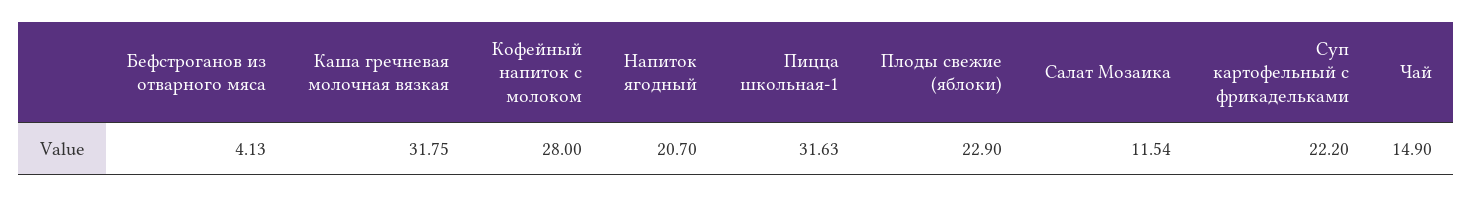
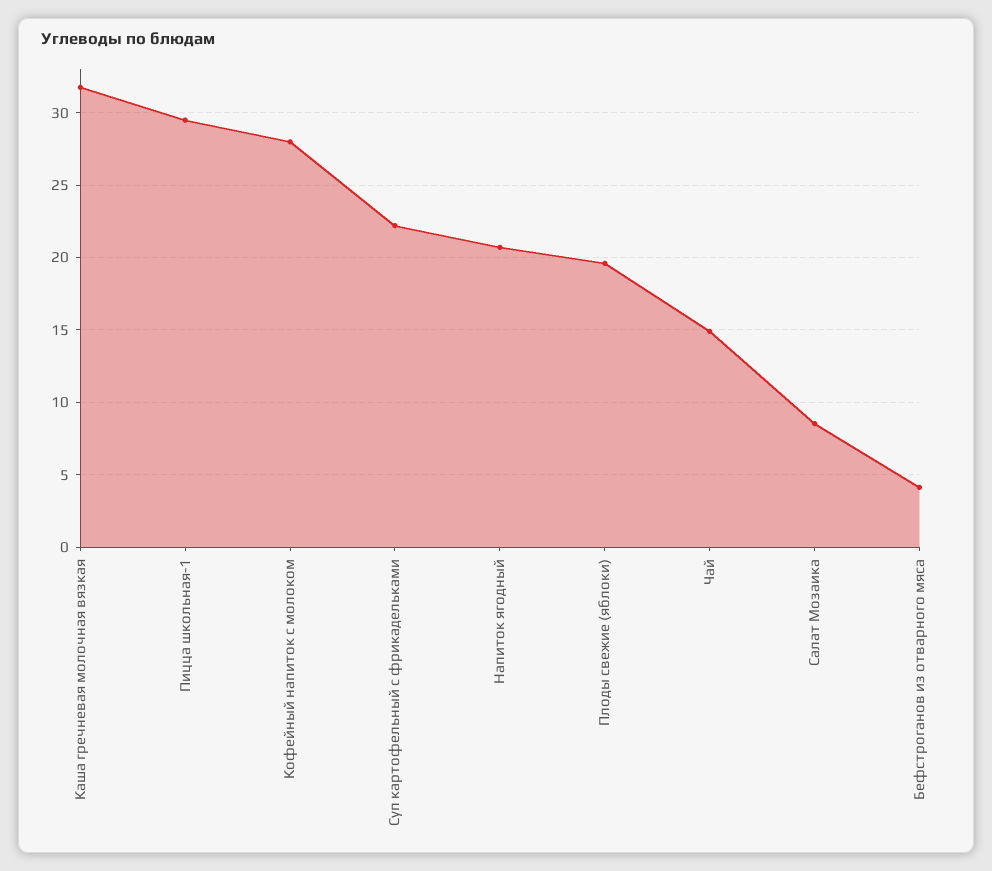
Пицца школьная-1: 31.63 -> 29.5
Плоды свежие (яблоки): 22.9 -> 19.5
Салат Мозаика: 11.54 -> 8.5

